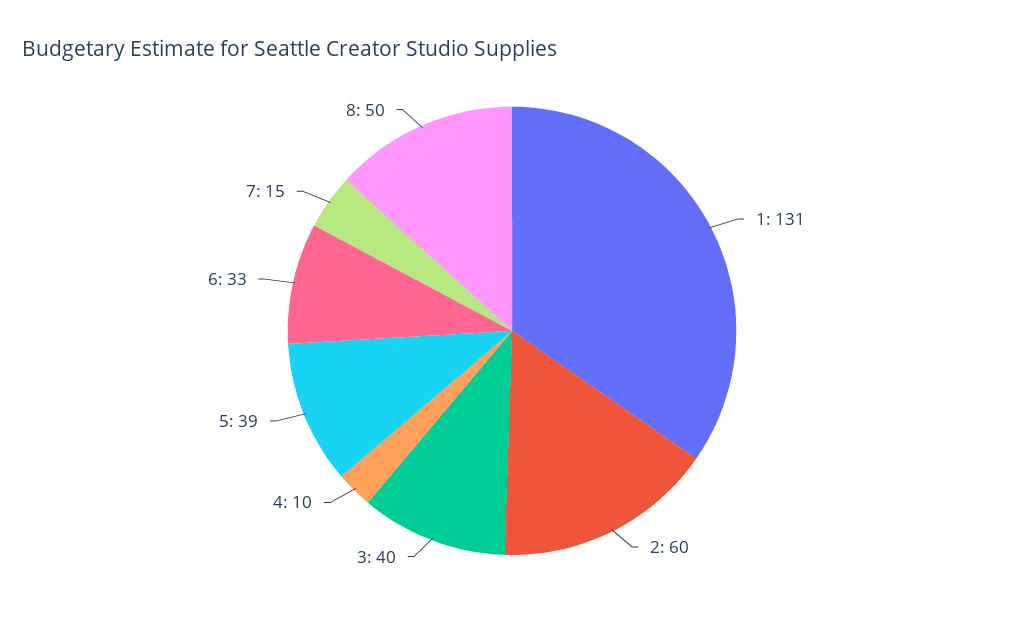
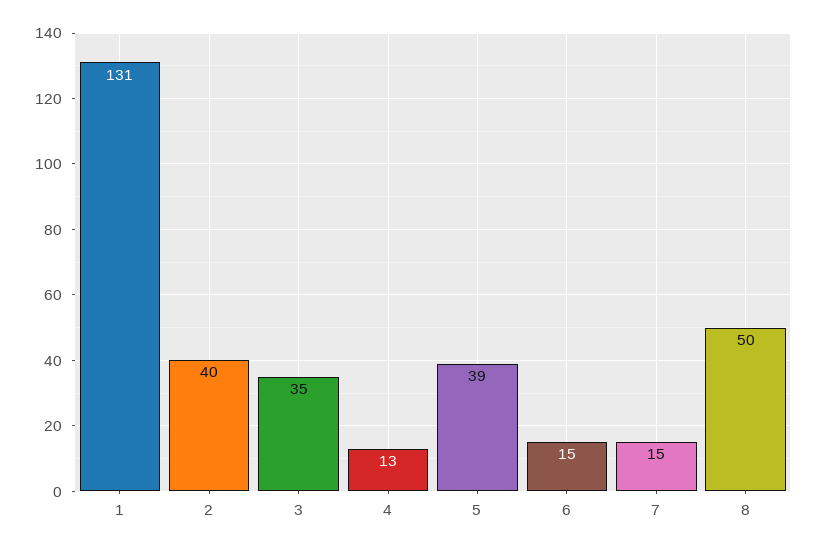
2: 60 -> 40
3: 40 -> 35
4: 10 -> 13
6: 33 -> 15

